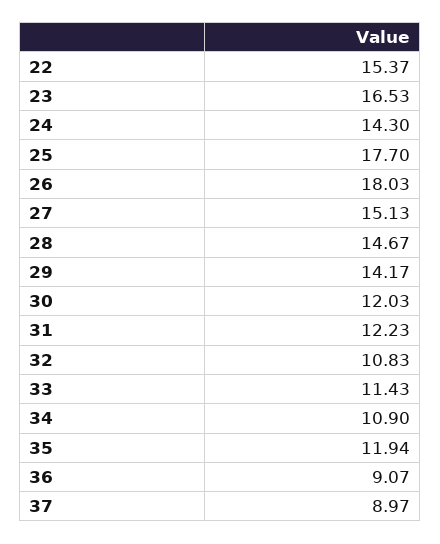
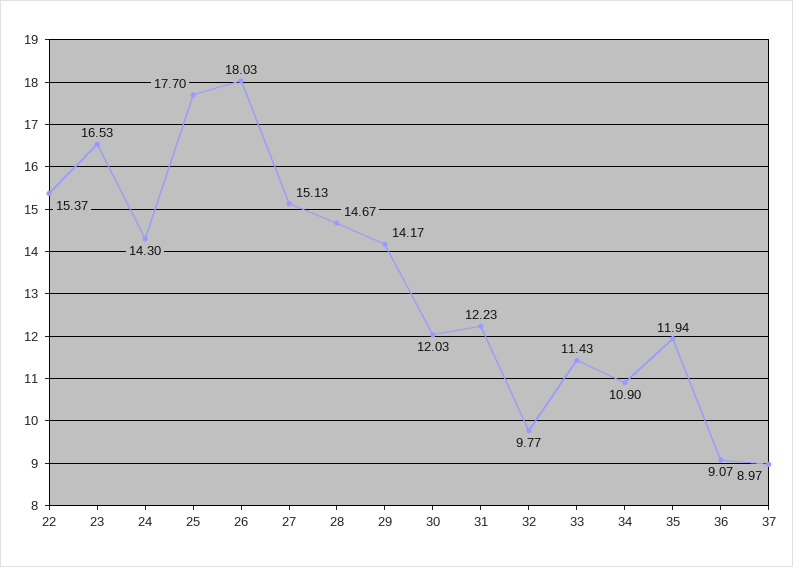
32: 10.83 -> 9.77

